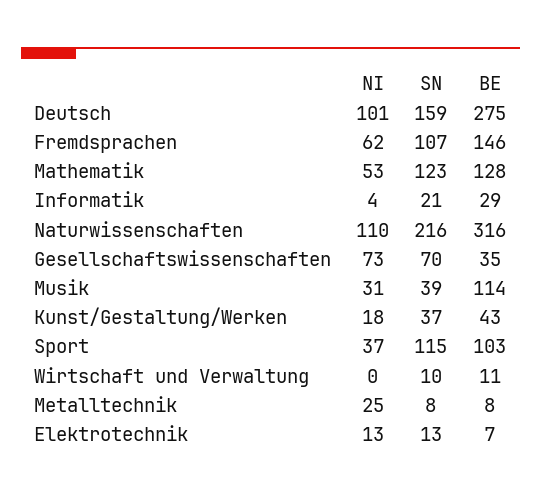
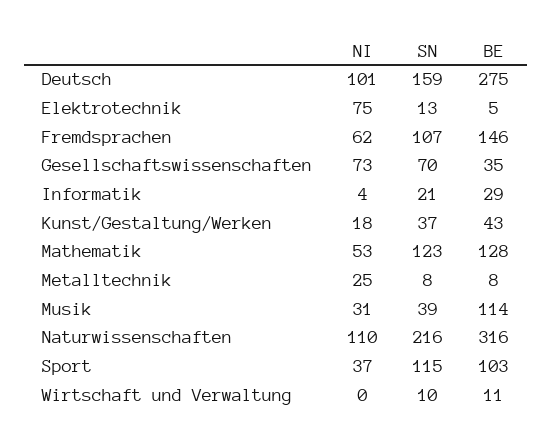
NI, Elektrotechnik: 13 -> 75
BE, Elektrotechnik: 7 -> 5

